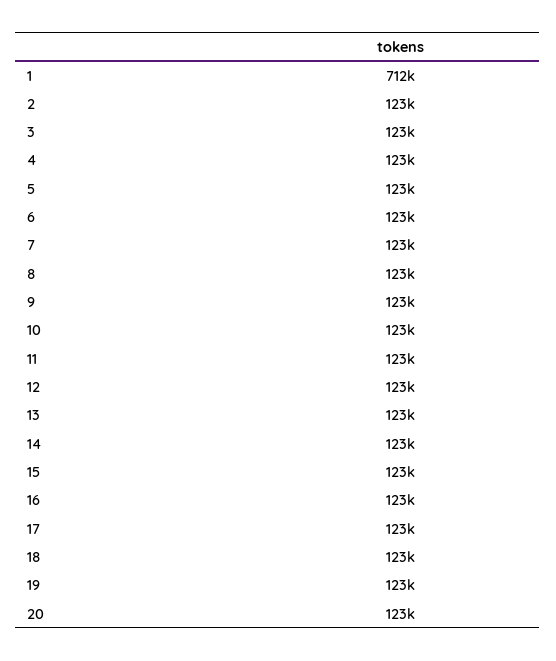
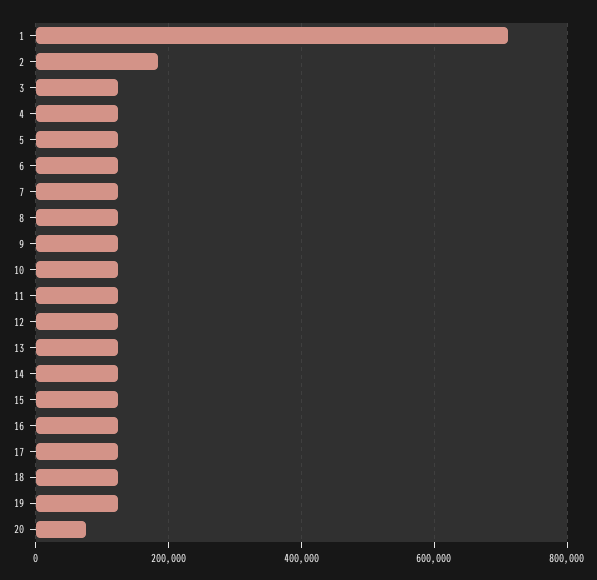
2: 123000 -> 180000
20: 123000 -> 80000

